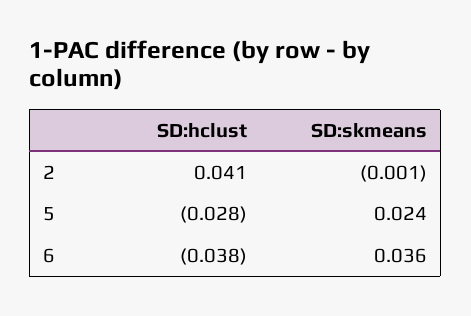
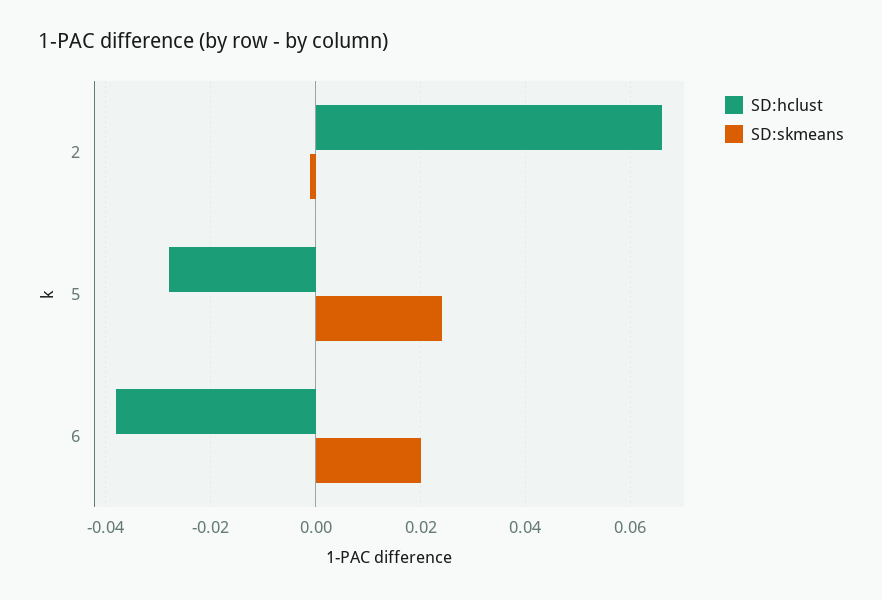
SD:hclust, 2: 0.041 -> 0.065
SD:skmeans, 6: 0.036 -> 0.02

